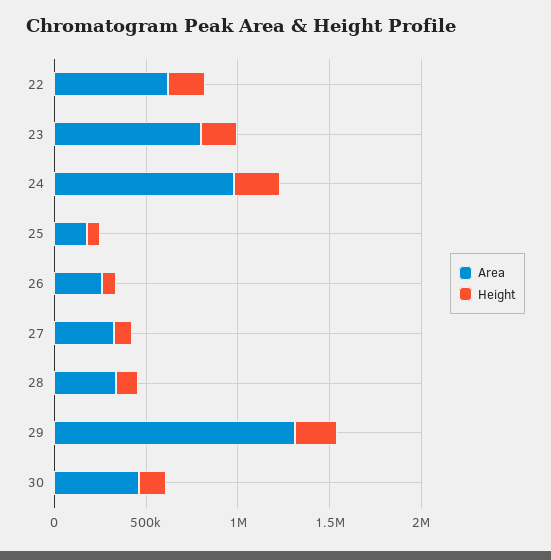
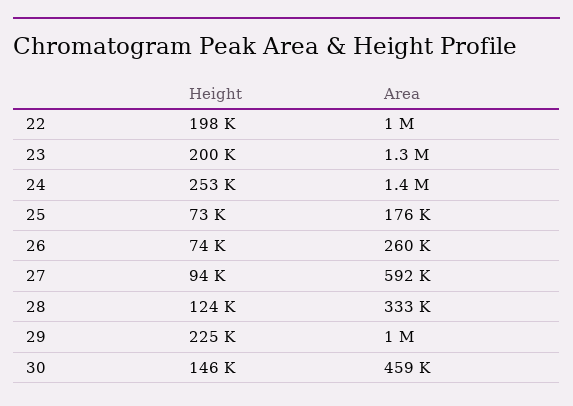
Area, 22: 600000 -> 1000000
Area, 23: 800000 -> 1300000
Area, 24: 1000000 -> 1400000
Area, 27: 300000 -> 592000
Area, 29: 1300000 -> 1000000

